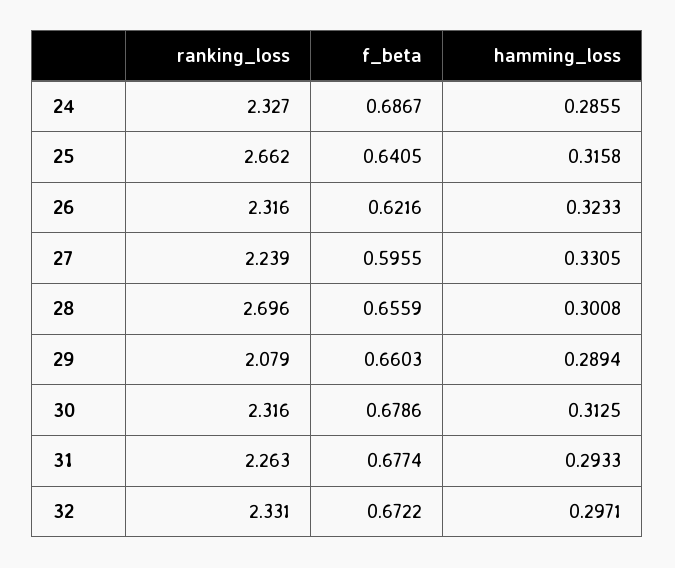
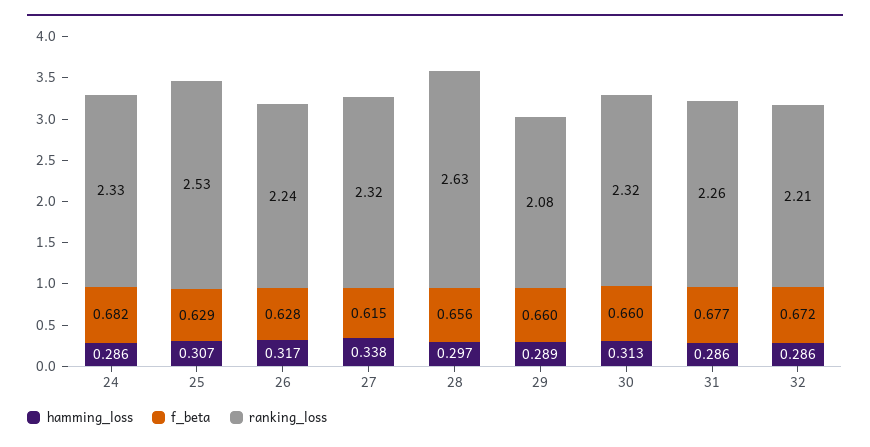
f_beta, 24: 0.6867 -> 0.682
ranking_loss, 25: 2.662 -> 2.53
f_beta, 25: 0.6405 -> 0.629
hamming_loss, 25: 0.3158 -> 0.307
ranking_loss, 26: 2.316 -> 2.24
f_beta, 26: 0.6216 -> 0.628
hamming_loss, 26: 0.3233 -> 0.317
ranking_loss, 27: 2.239 -> 2.32
f_beta, 27: 0.5955 -> 0.615
hamming_loss, 27: 0.3305 -> 0.338
ranking_loss, 28: 2.696 -> 2.63
hamming_loss, 28: 0.3008 -> 0.297
f_beta, 30: 0.6786 -> 0.66
hamming_loss, 31: 0.2933 -> 0.286
ranking_loss, 32: 2.331 -> 2.21
hamming_loss, 32: 0.2971 -> 0.286

